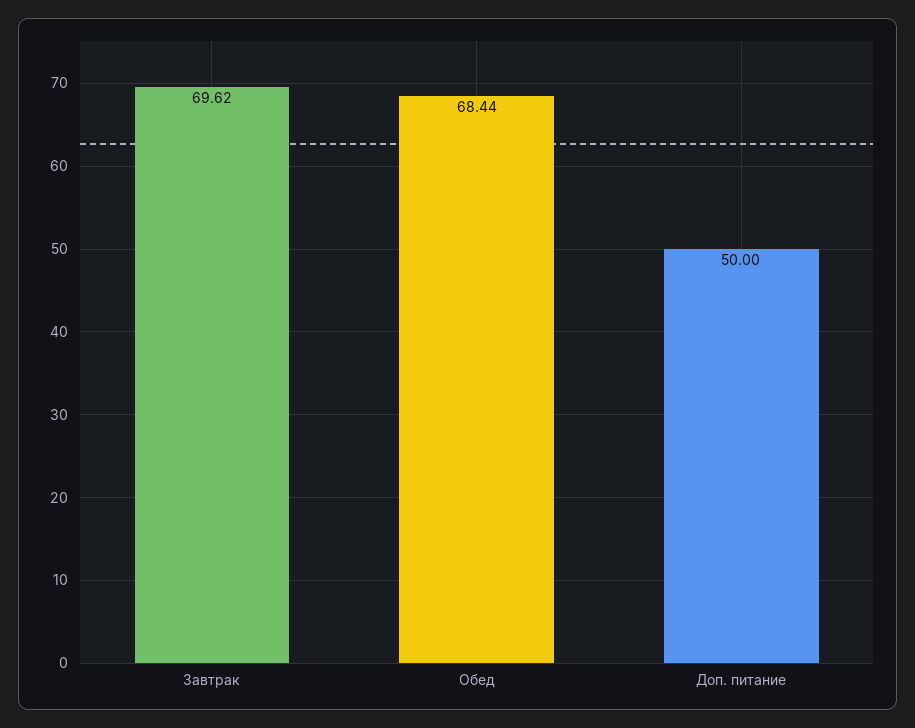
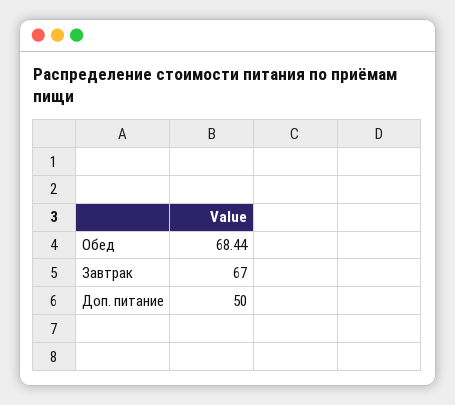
Завтрак: 69.62 -> 67

